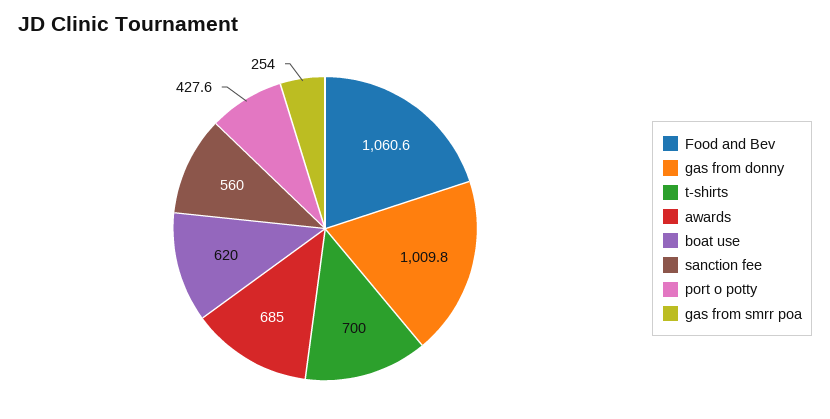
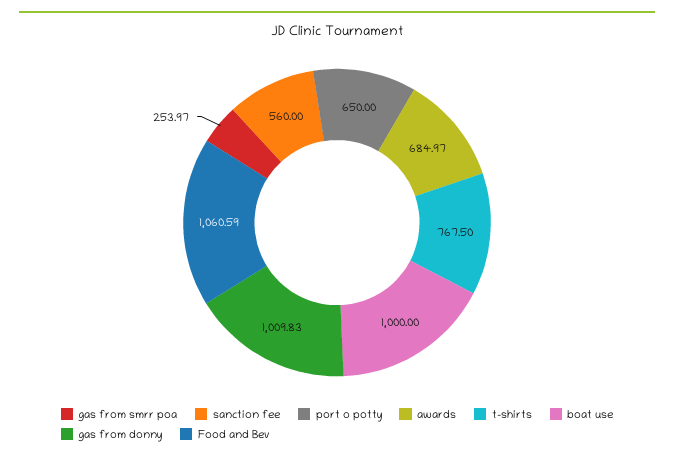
t-shirts: 700 -> 767.5
boat use: 620 -> 1000
port o potty: 427.6 -> 650

